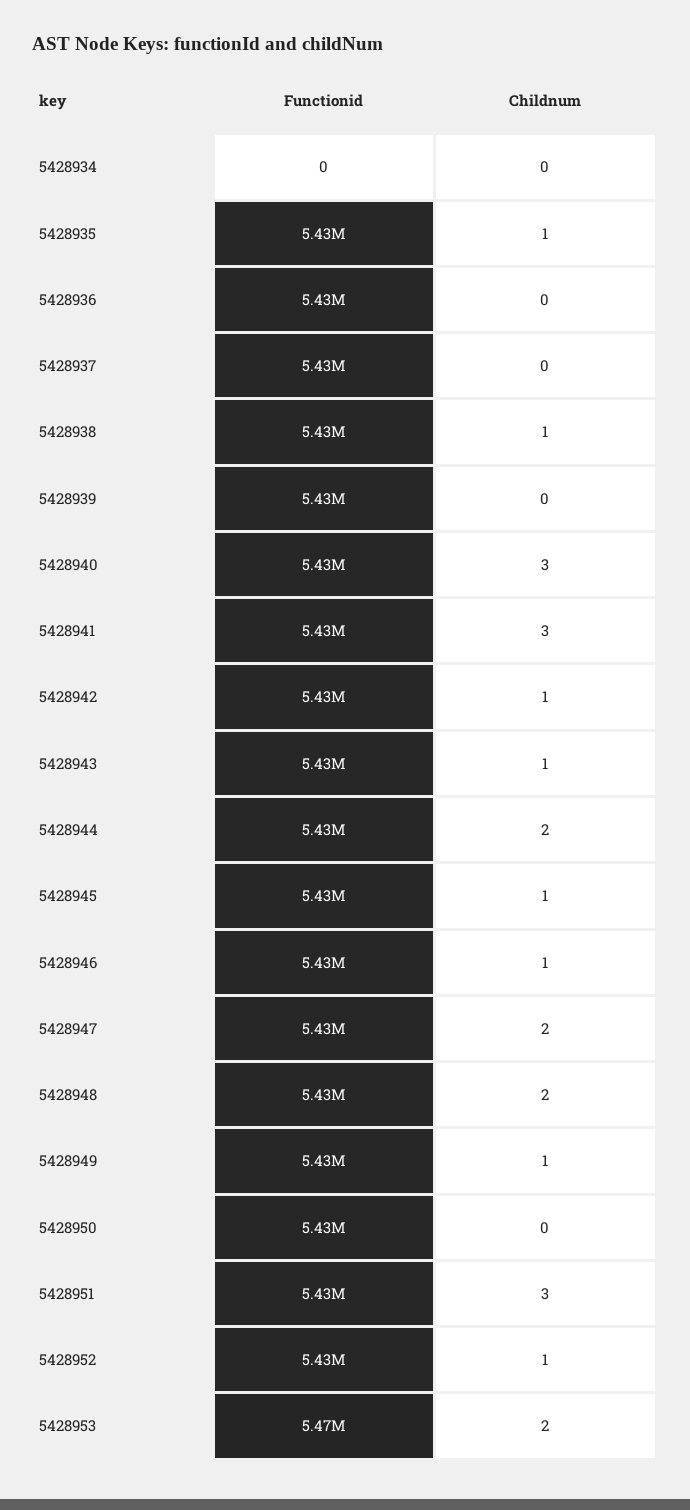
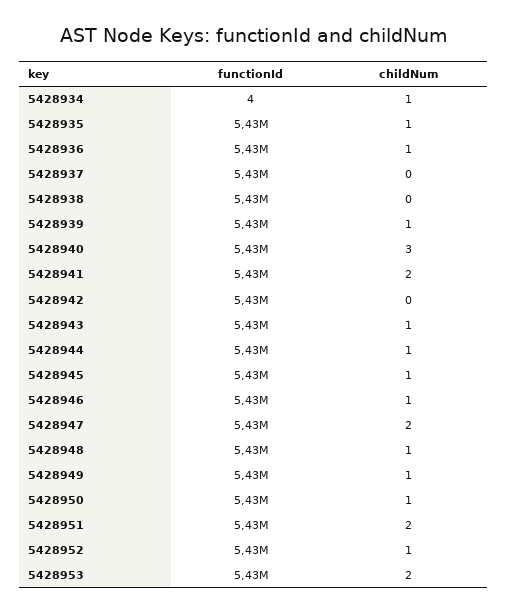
Functionid, 5428934: 0 -> 4
Childnum, 5428934: 0 -> 1
Childnum, 5428936: 0 -> 1
Childnum, 5428938: 1 -> 0
Childnum, 5428939: 0 -> 1
Childnum, 5428941: 3 -> 2
Childnum, 5428942: 1 -> 0
Childnum, 5428944: 2 -> 1
Childnum, 5428948: 2 -> 1
Childnum, 5428950: 0 -> 1
Childnum, 5428951: 3 -> 2
Functionid, 5428953: 5470000 -> 5430000

